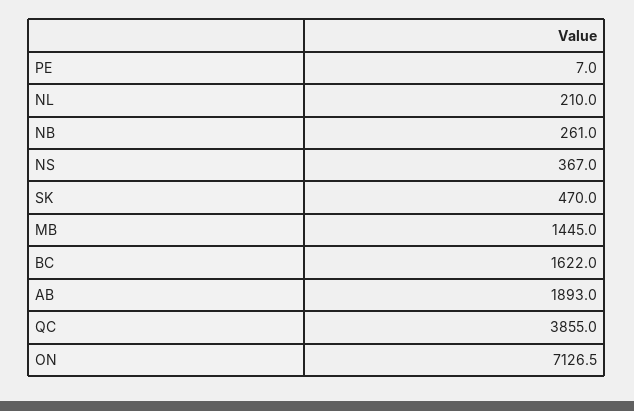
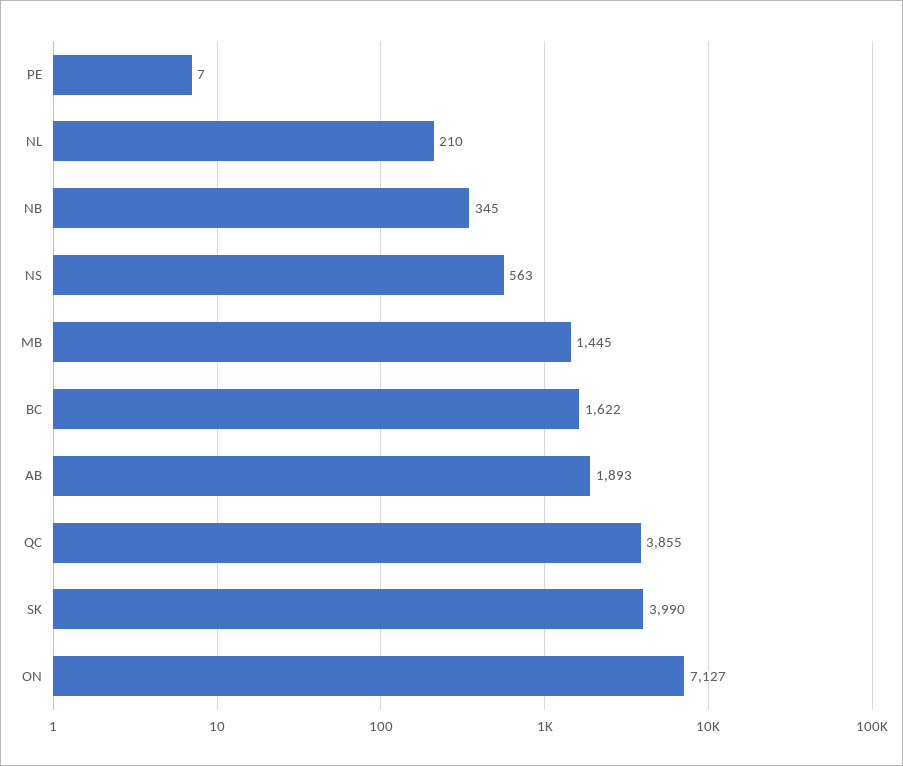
NB: 261 -> 345
NS: 367 -> 563
SK: 470 -> 3990

